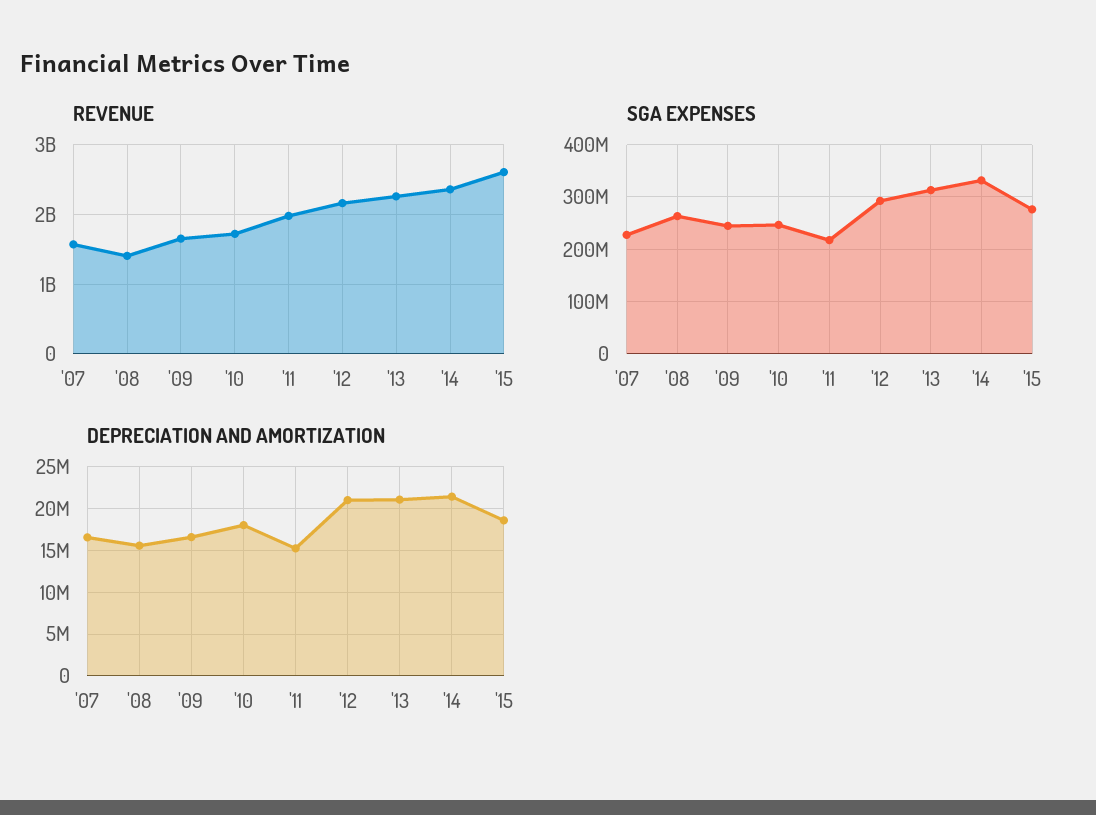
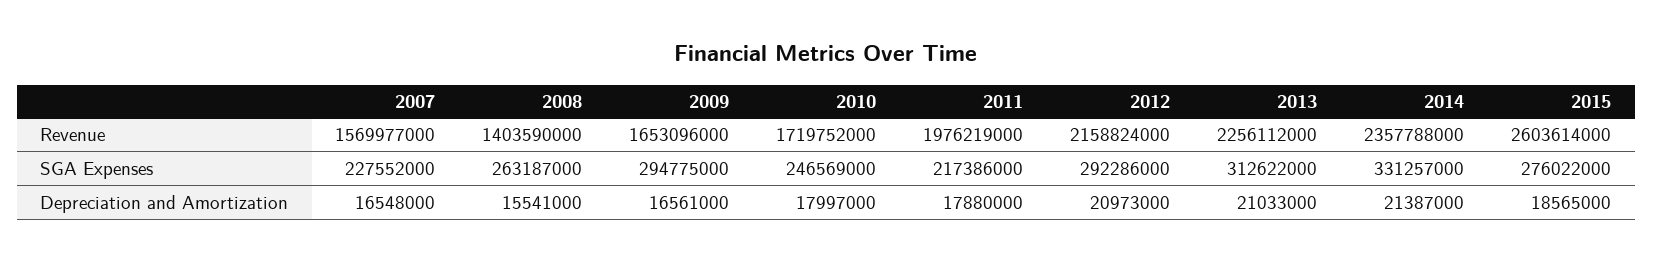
SGA EXPENSES, '09: 240000000 -> 294775000
DEPRECIATION AND AMORTIZATION, '11: 15000000 -> 17880000

